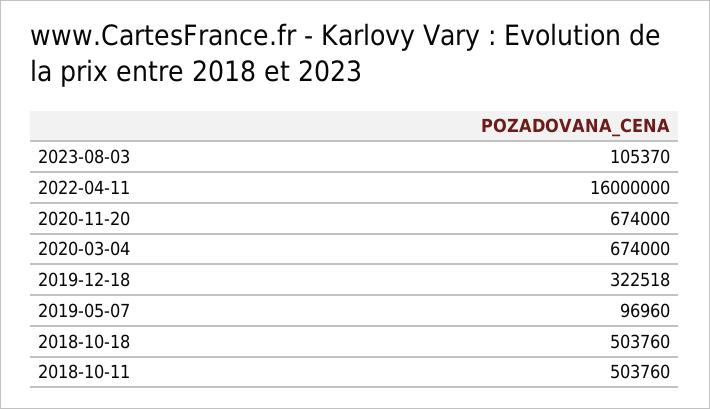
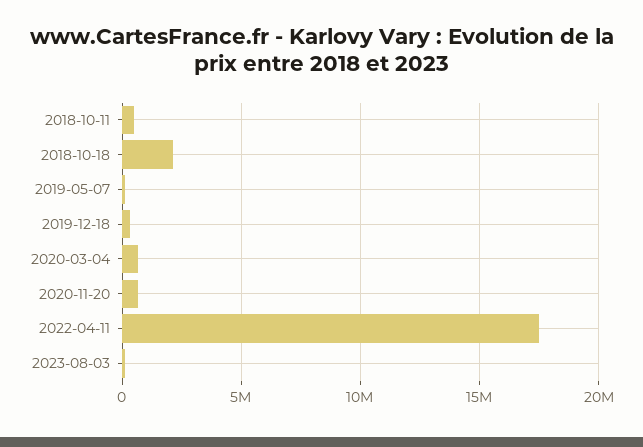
2022-04-11: 16000000 -> 17500000
2018-10-18: 503760 -> 2000000

